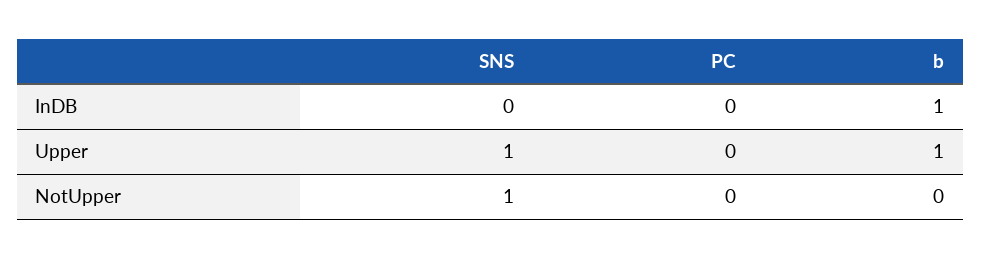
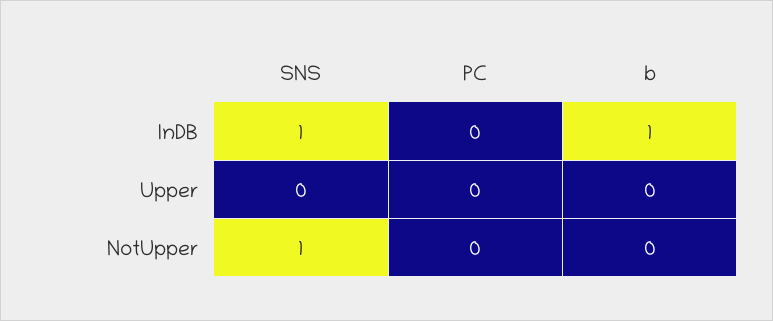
SNS, InDB: 0 -> 1
SNS, Upper: 1 -> 0
b, Upper: 1 -> 0

